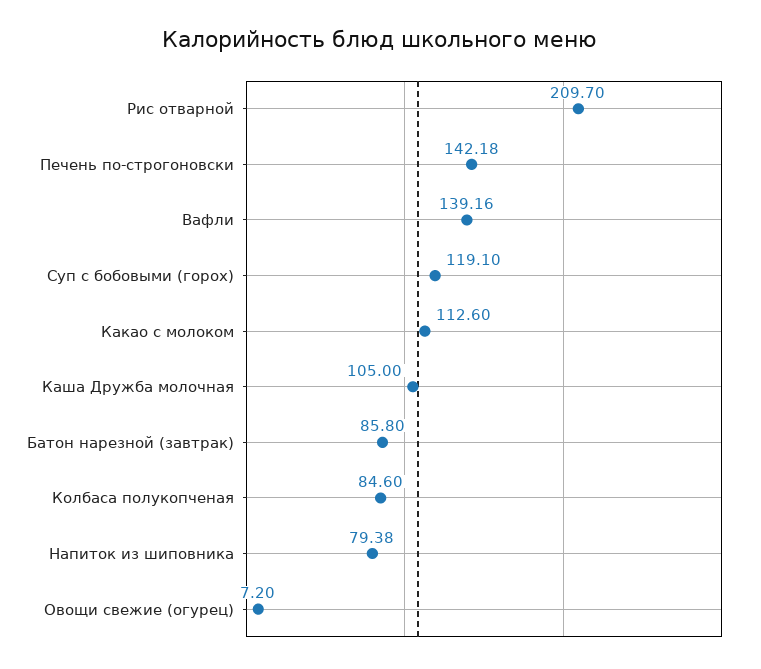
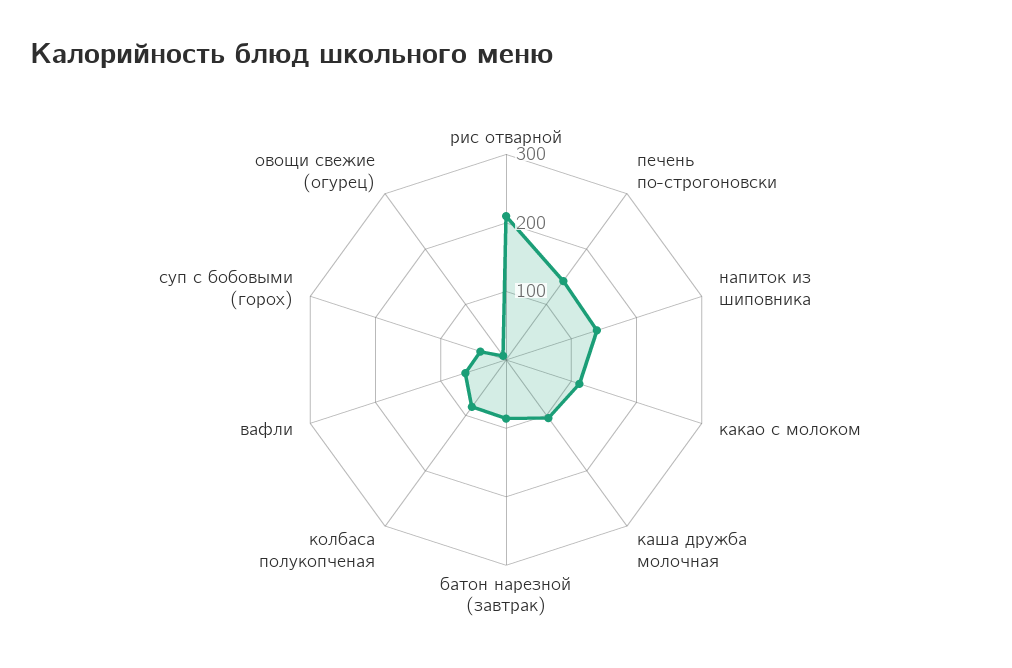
Вафли: 139.16 -> 60
Суп с бобовыми (горох): 119.1 -> 40
Напиток из шиповника: 79.38 -> 140

